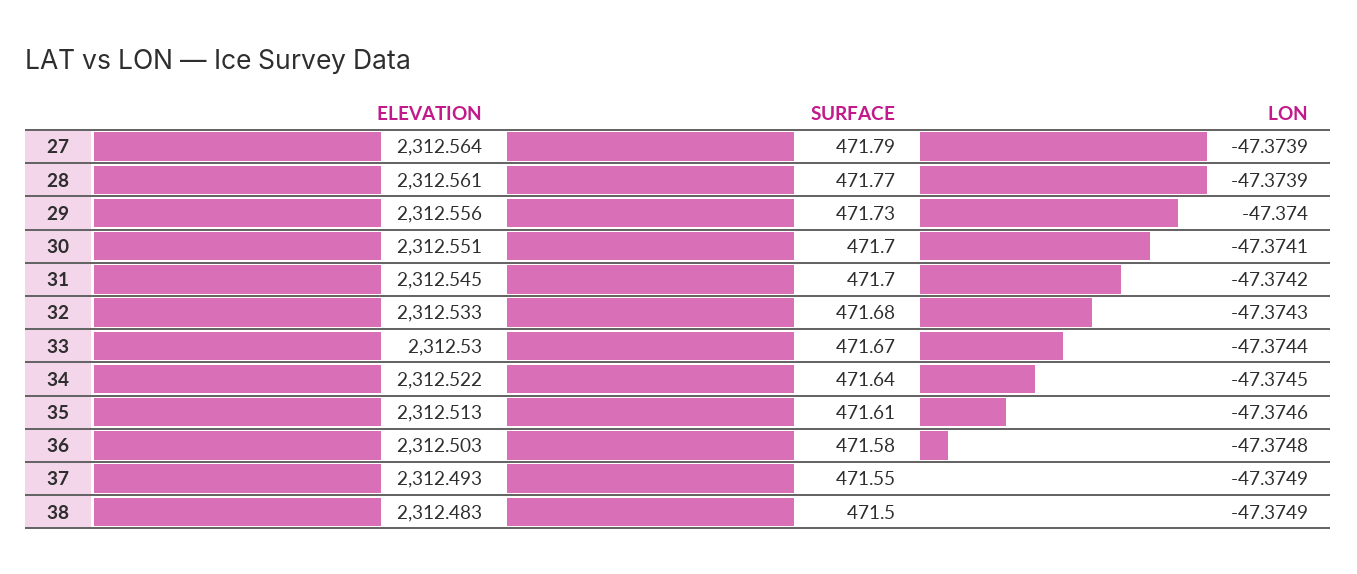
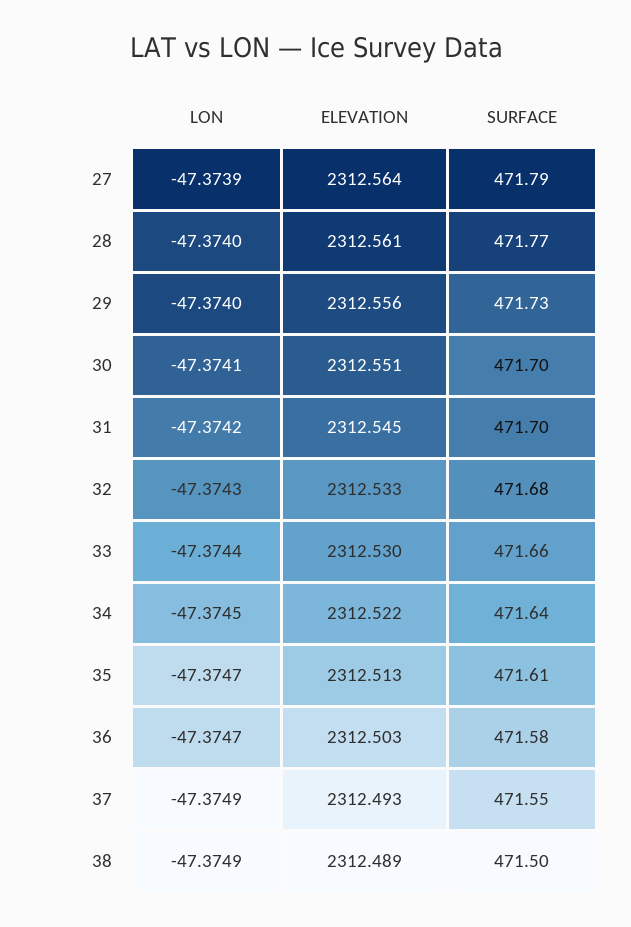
LON, 28: -47.3739 -> -47.374
SURFACE, 33: 471.67 -> 471.66
LON, 35: -47.3746 -> -47.3747
LON, 36: -47.3748 -> -47.3747
ELEVATION, 38: 2312.483 -> 2312.489

